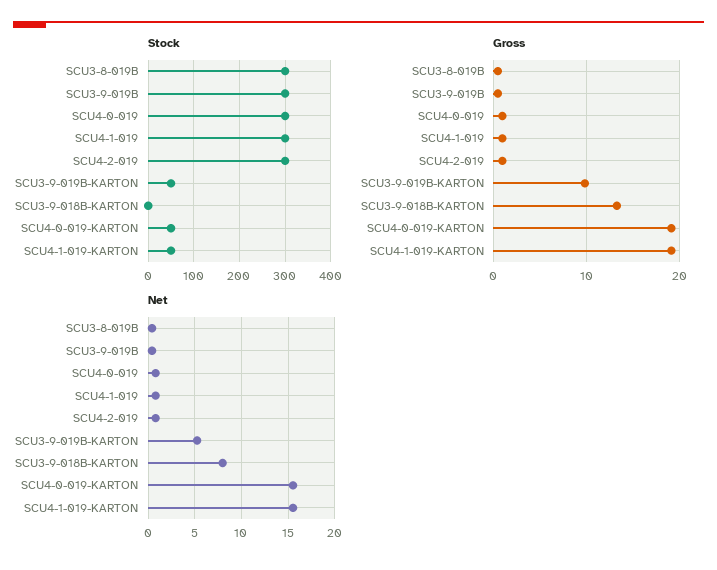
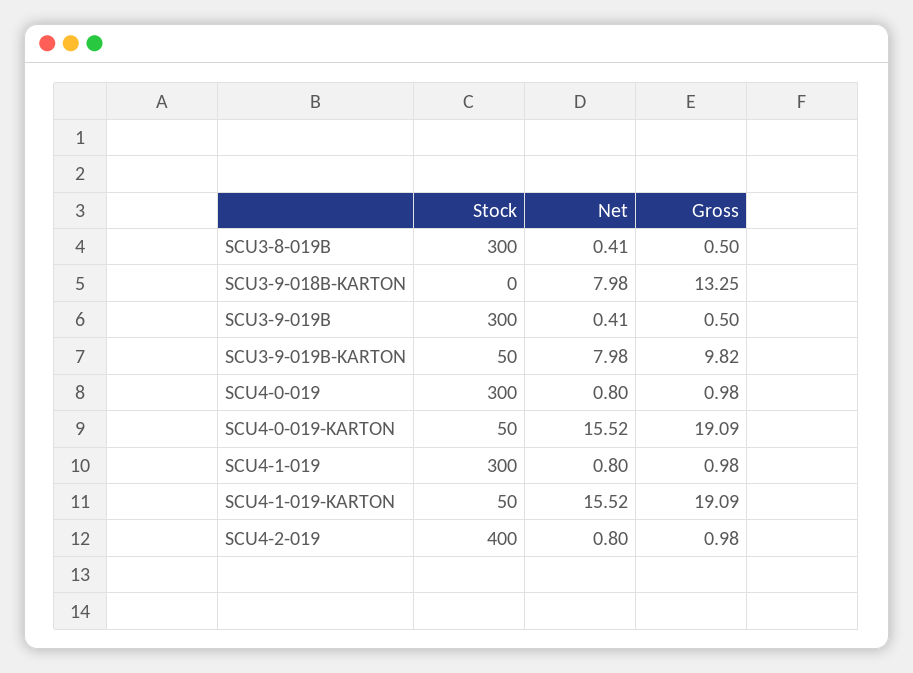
Stock, SCU4-2-019: 300 -> 400
Net, SCU3-9-019B-KARTON: 5 -> 7.98

